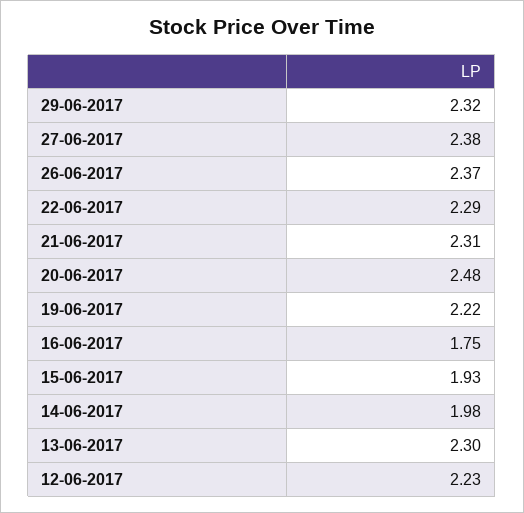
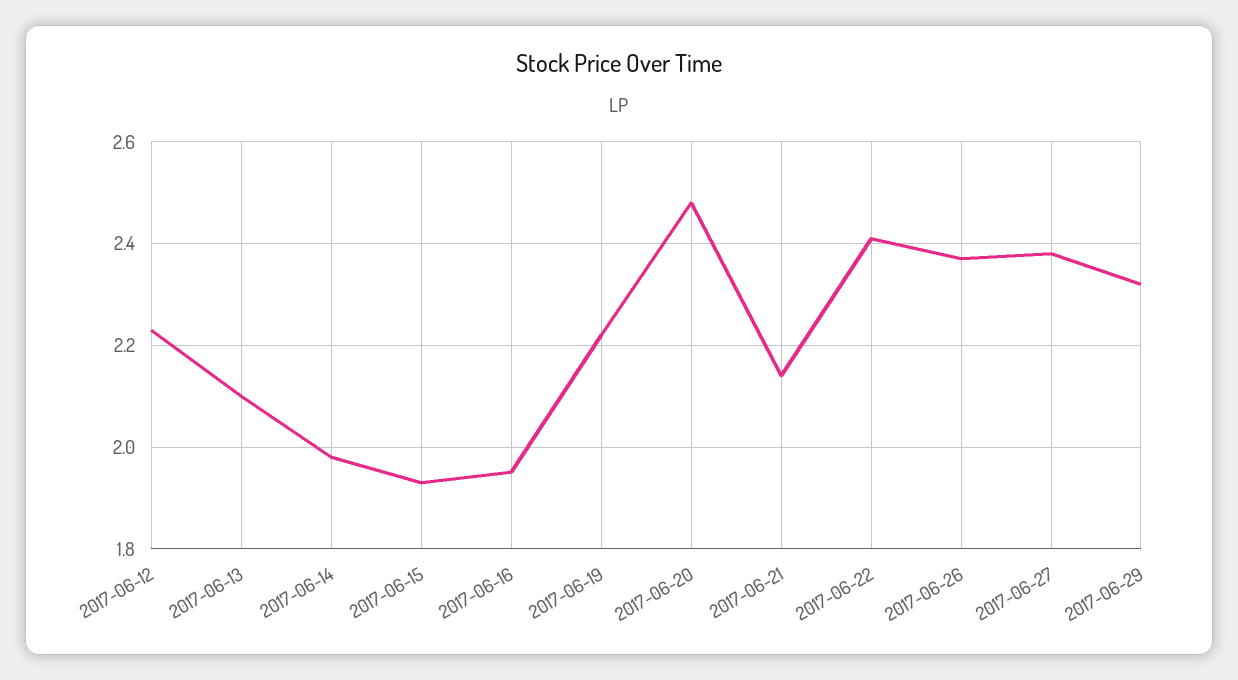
22-06-2017: 2.29 -> 2.4
21-06-2017: 2.31 -> 2.15
16-06-2017: 1.75 -> 1.95
13-06-2017: 2.3 -> 2.1

